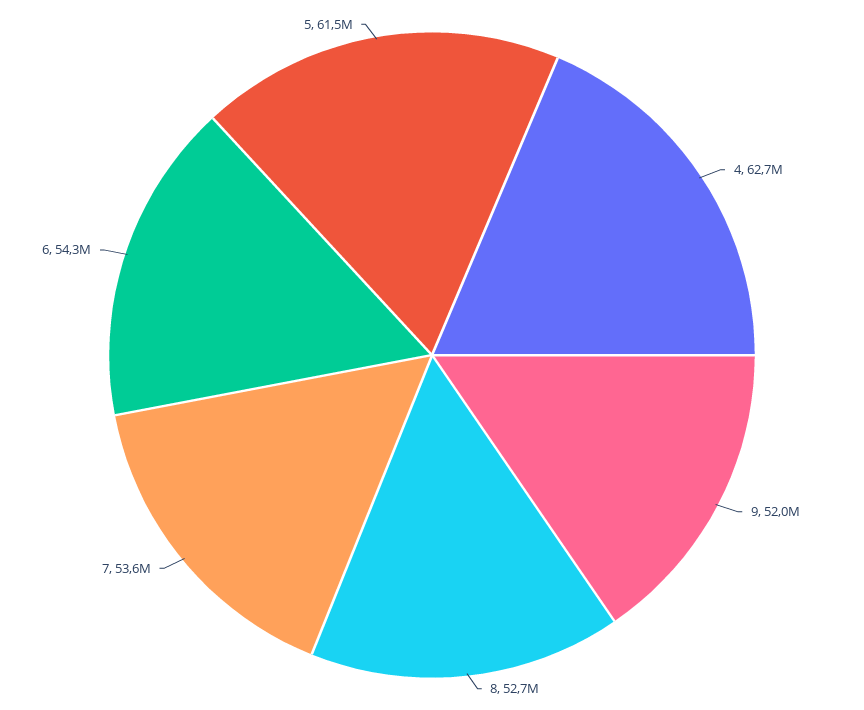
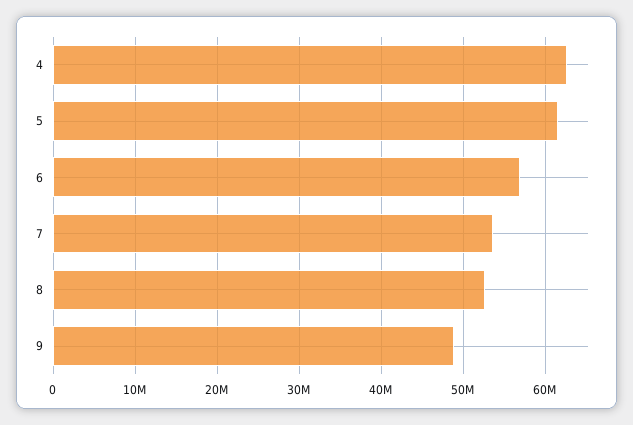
9: 52000000 -> 49000000
6: 54300000 -> 57000000

